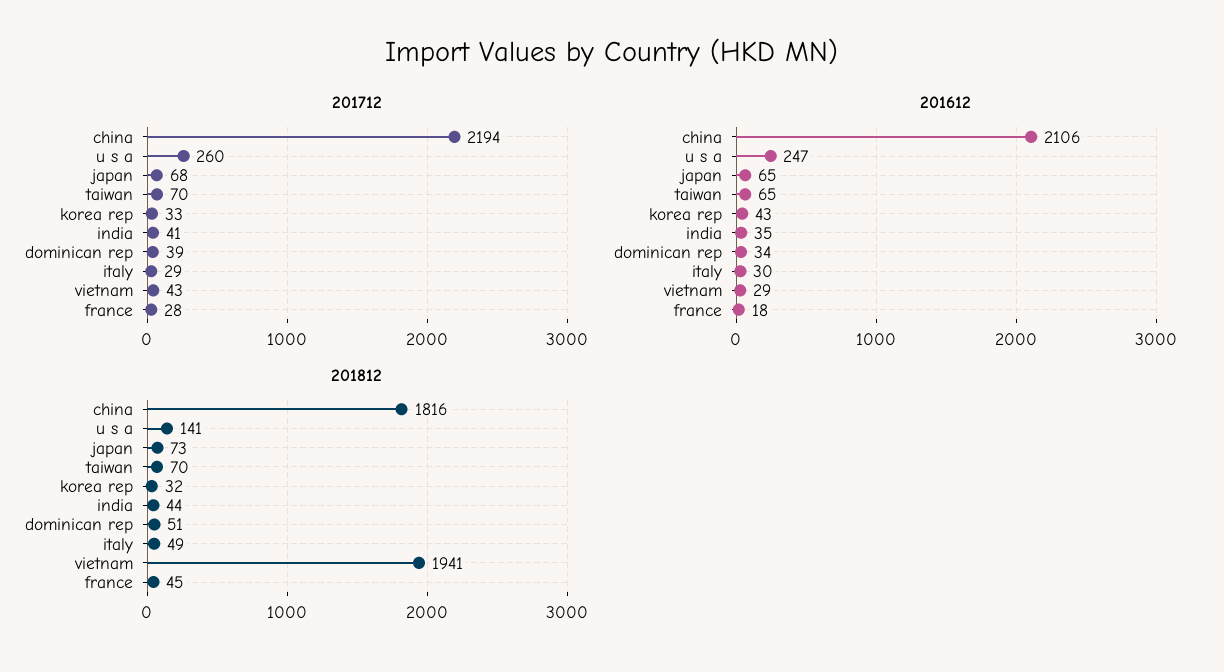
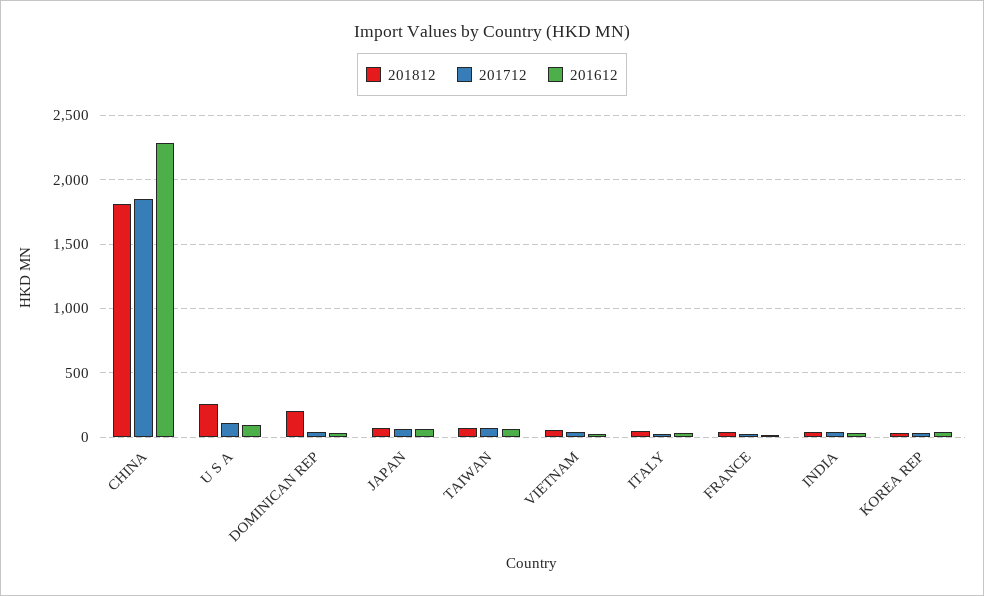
201712, china: 2194 -> 1850
201712, u s a: 260 -> 100
201612, china: 2106 -> 2300
201612, u s a: 247 -> 100
201812, u s a: 141 -> 250
201812, dominican rep: 51 -> 200
201812, vietnam: 1941 -> 50

